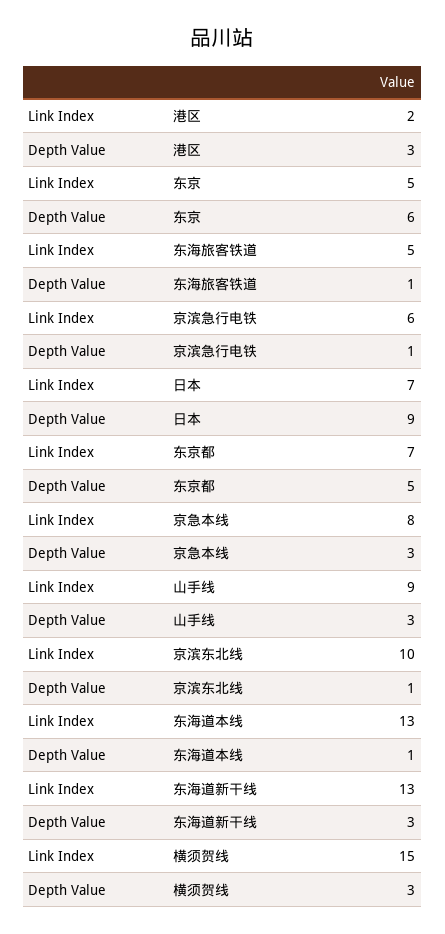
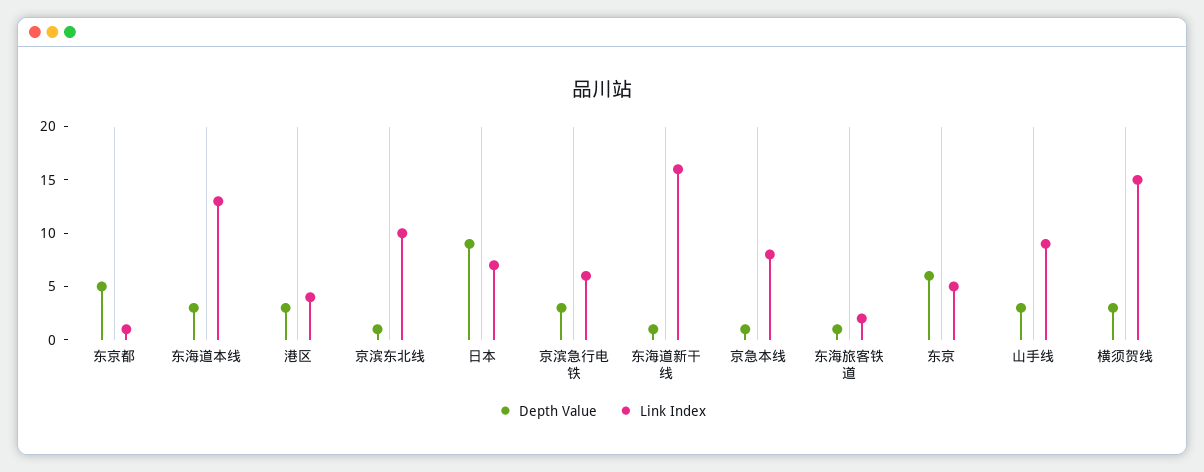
Link Index, 港区: 2 -> 4
Link Index, 东海旅客铁道: 5 -> 2
Depth Value, 京滨急行电铁: 1 -> 3
Link Index, 东京都: 7 -> 1
Depth Value, 京急本线: 3 -> 1
Depth Value, 东海道本线: 1 -> 3
Link Index, 东海道新干线: 13 -> 16
Depth Value, 东海道新干线: 3 -> 1

